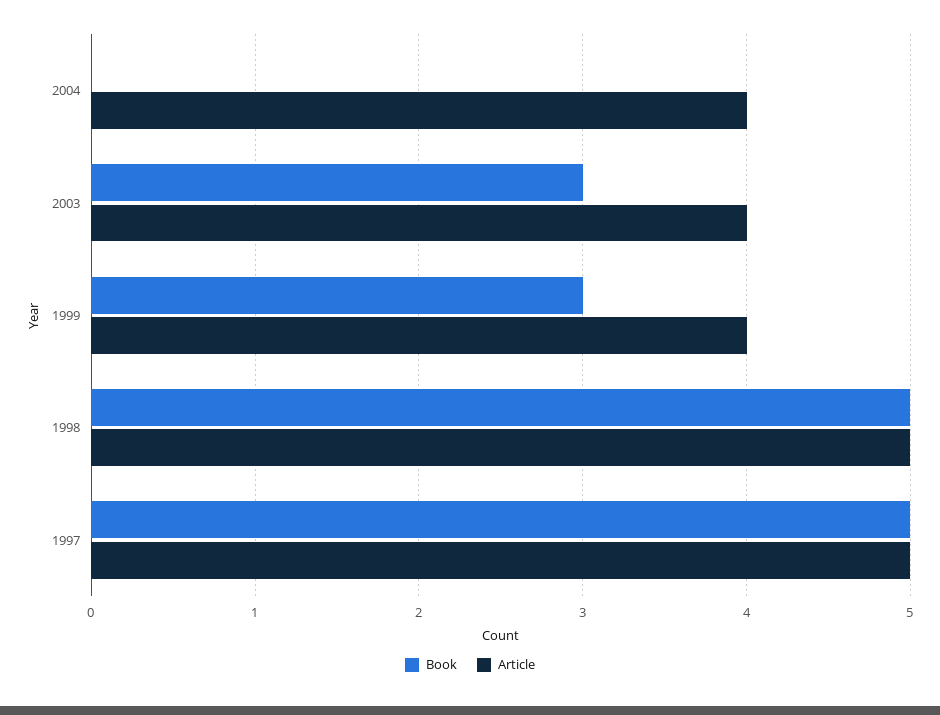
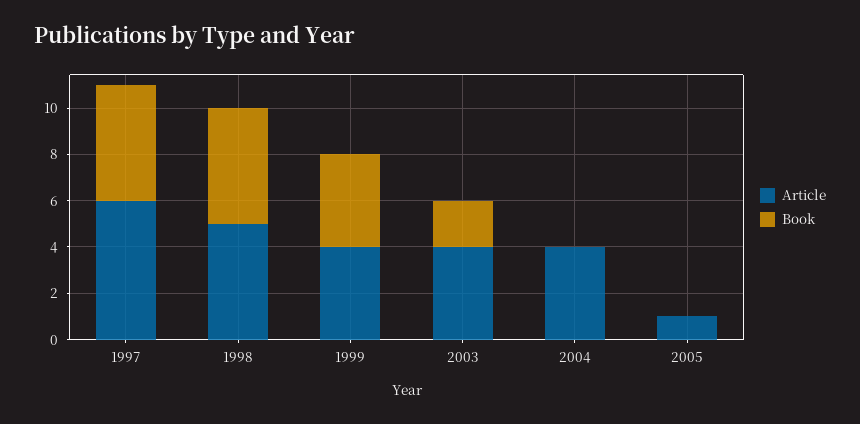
Book, 2003: 3 -> 2
Book, 1999: 3 -> 4
Article, 1997: 5 -> 6
Article, 2005: none -> 1
Book, 2005: none -> 0

